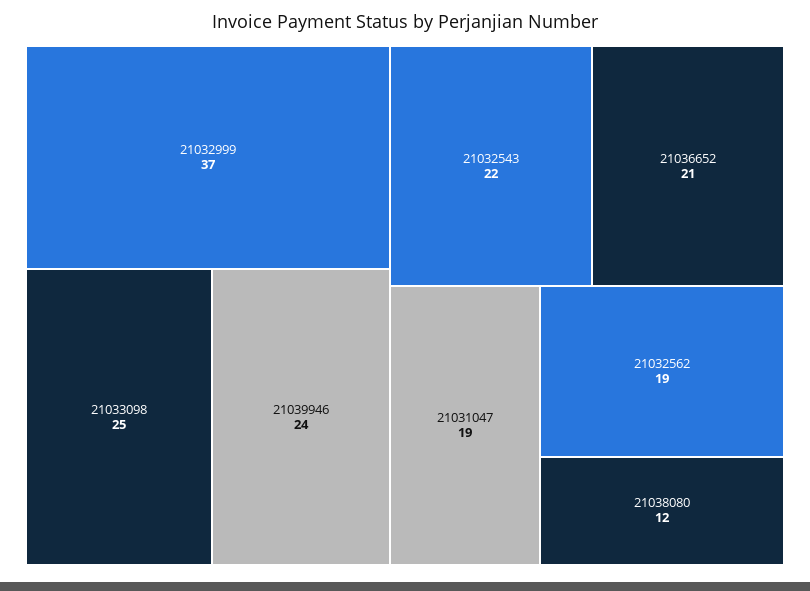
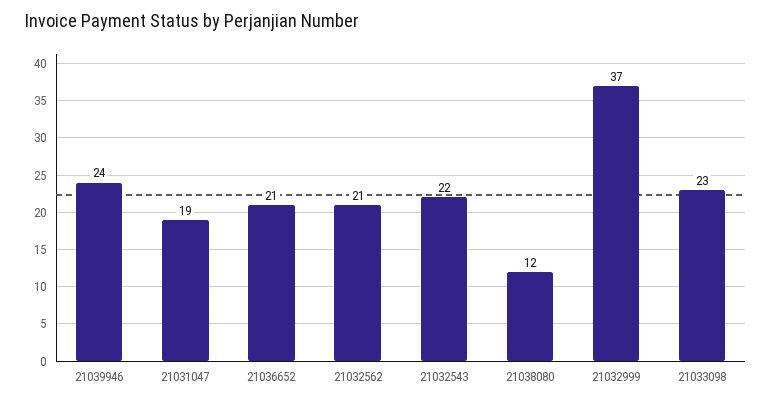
21033098: 25 -> 23
21032562: 19 -> 21

